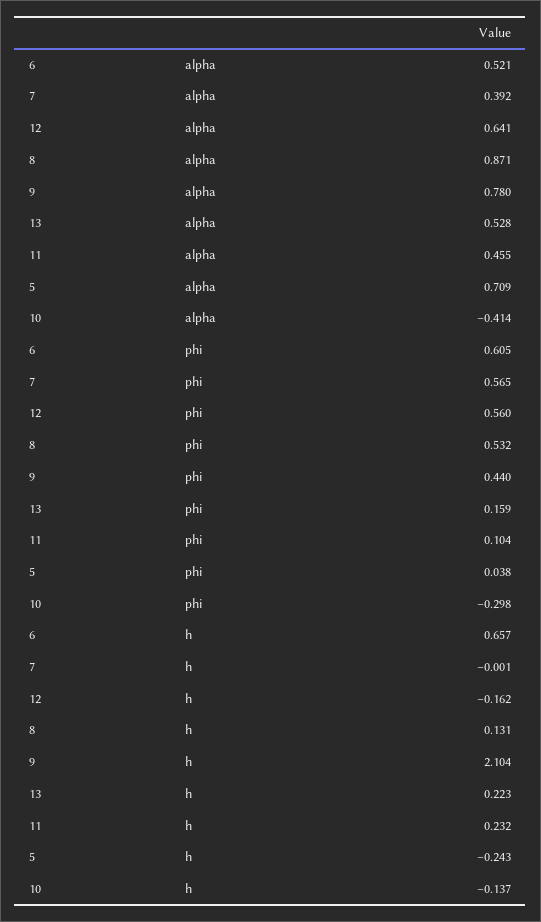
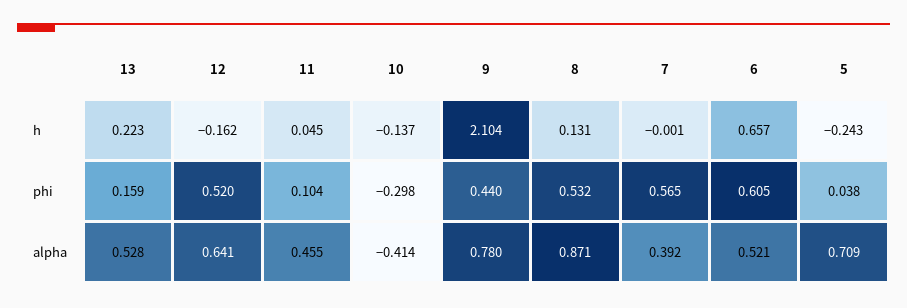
12, phi: 0.56 -> 0.52
11, h: 0.232 -> 0.045

